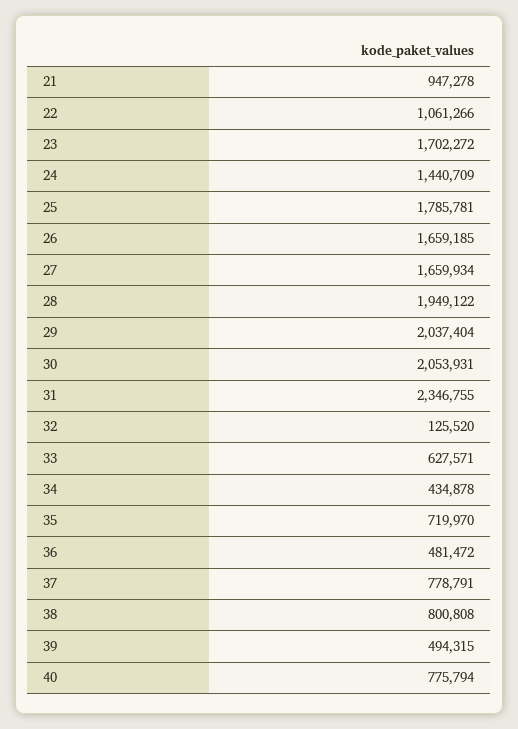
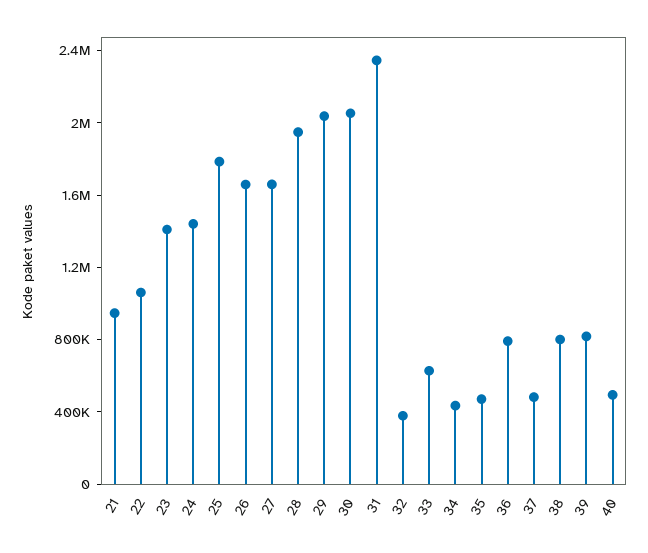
23: 1702272 -> 1400000
32: 125520 -> 400000
35: 719970 -> 500000
36: 481472 -> 800000
37: 778791 -> 500000
39: 494315 -> 800000
40: 775794 -> 500000

